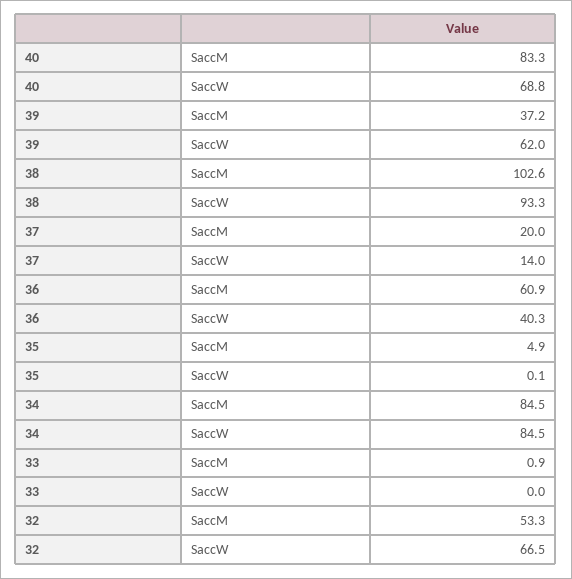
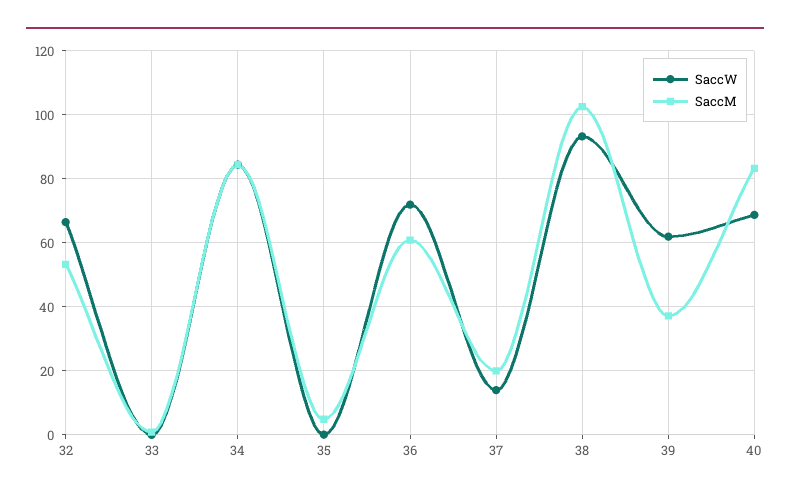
SaccW, 36: 40.3 -> 72

